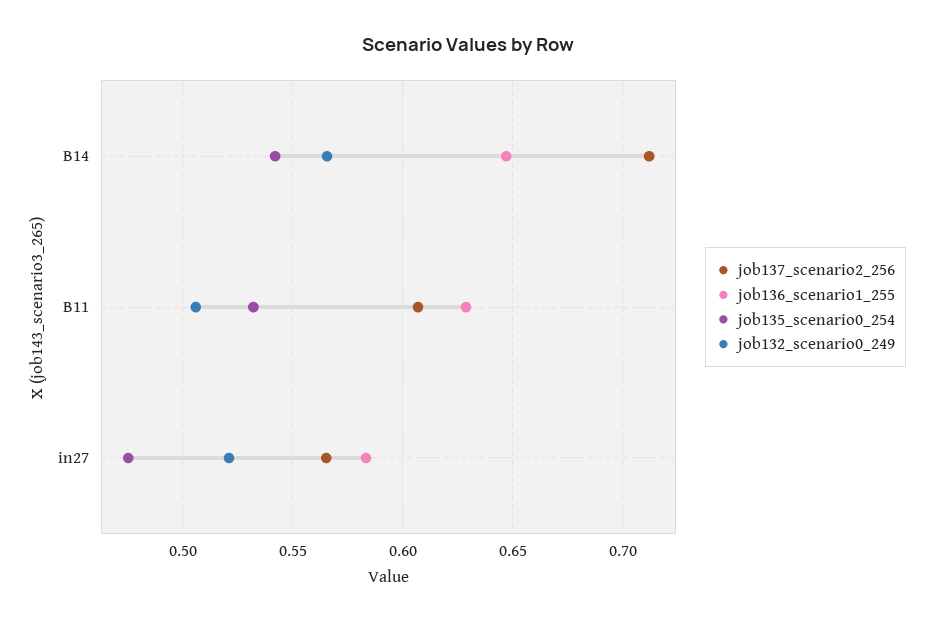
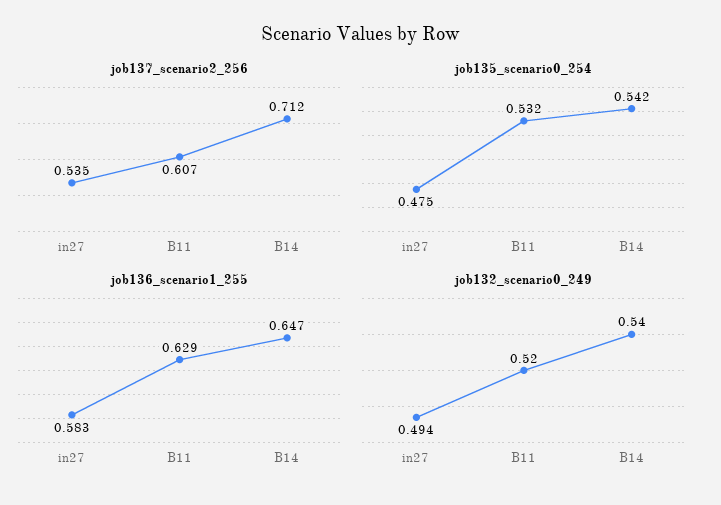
job132_scenario0_249, B14: 0.565 -> 0.54
job132_scenario0_249, B11: 0.505 -> 0.52
job137_scenario2_256, in27: 0.565 -> 0.535
job132_scenario0_249, in27: 0.52 -> 0.494

